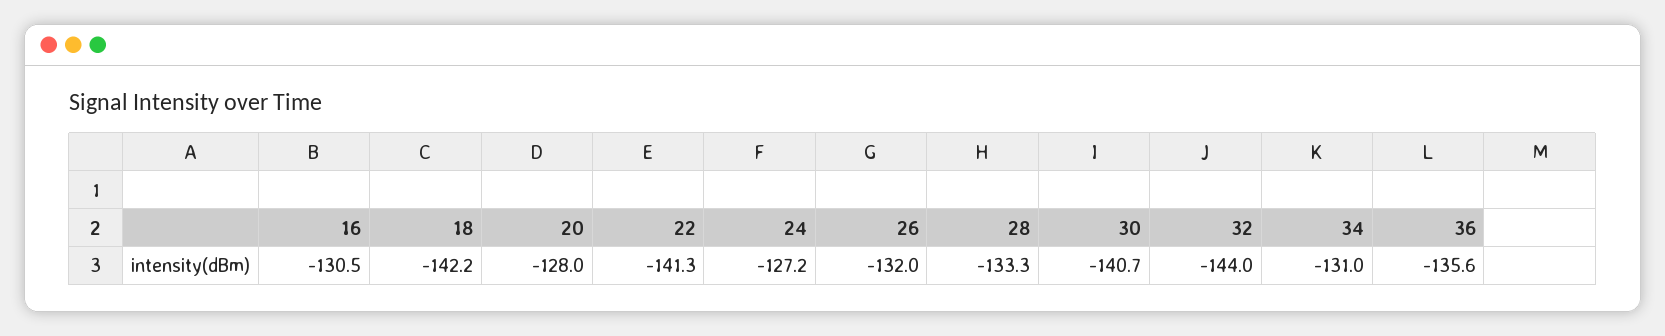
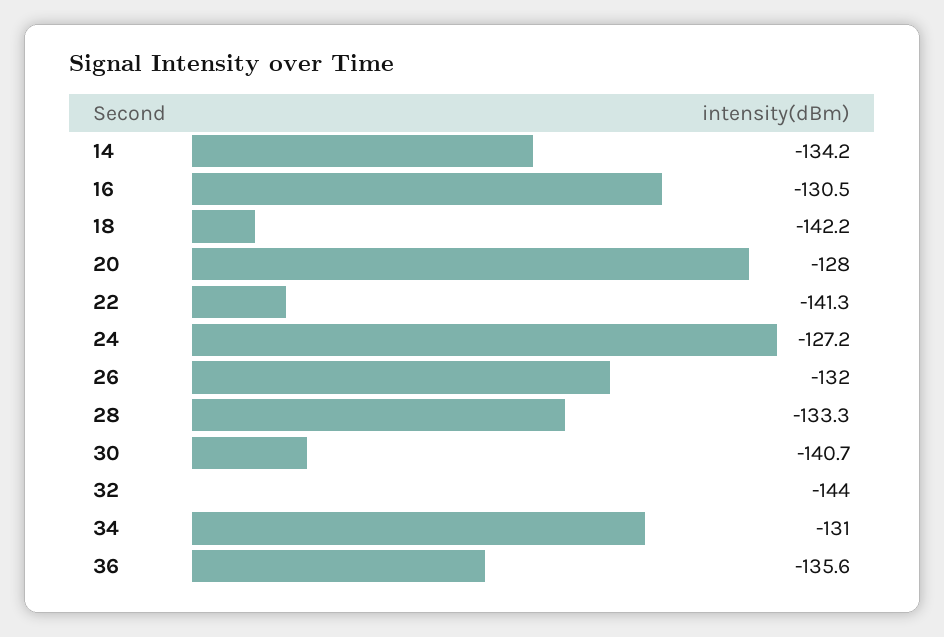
14: none -> -134.2

